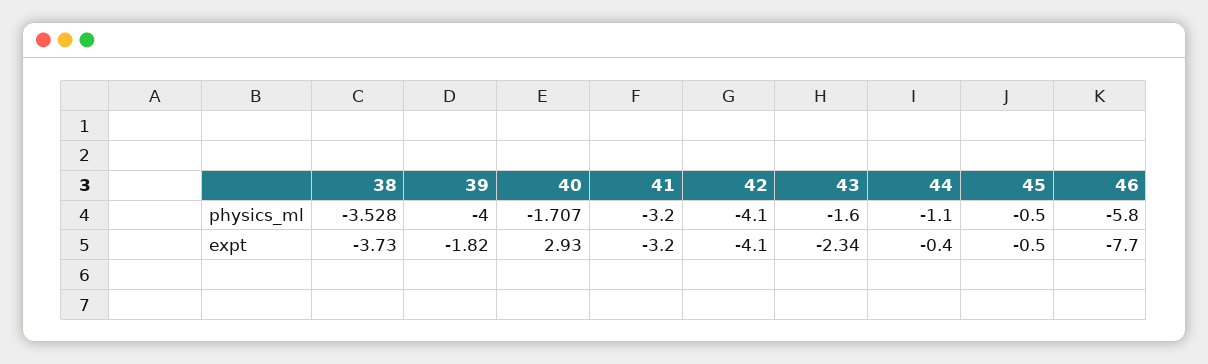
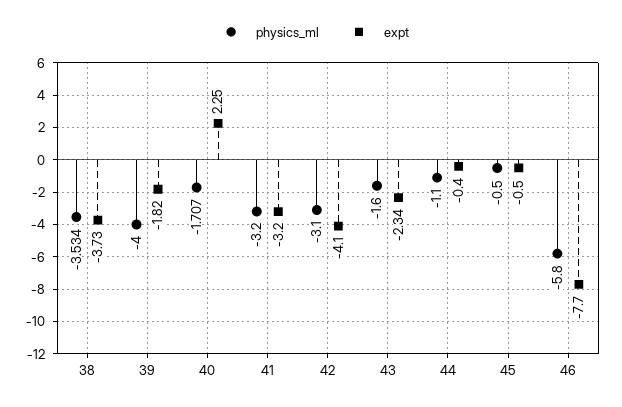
physics_ml, 38: -3.528 -> -3.534
physics_ml, 42: -4.1 -> -3.1
expt, 40: 2.93 -> 2.25

